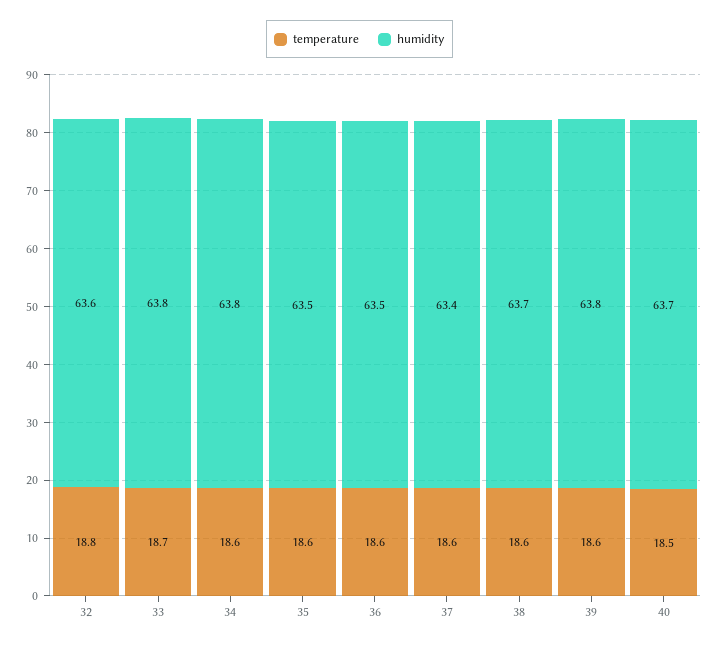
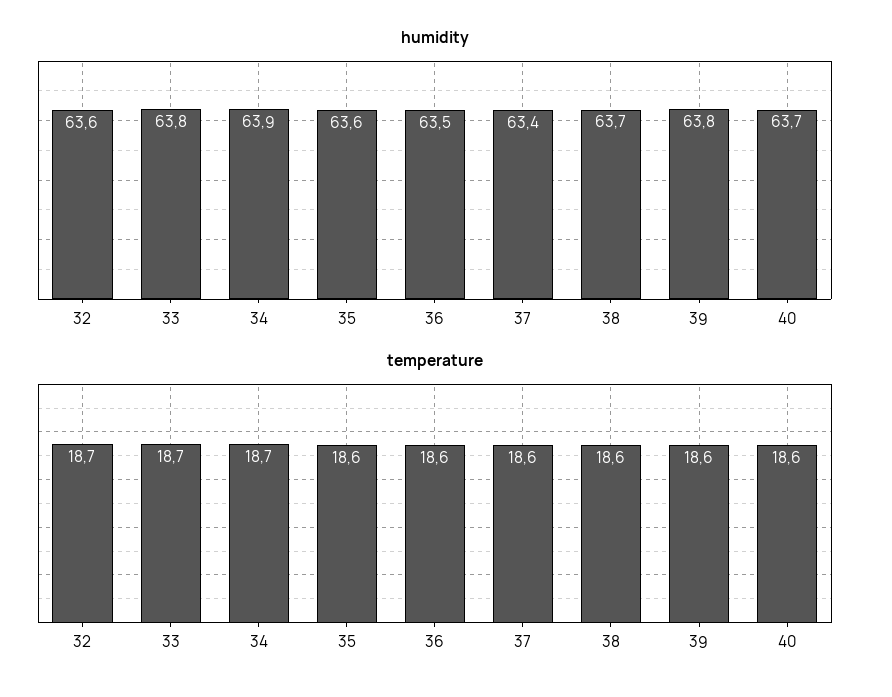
temperature, 32: 18.8 -> 18.7
temperature, 34: 18.6 -> 18.7
humidity, 34: 63.8 -> 63.9
humidity, 35: 63.5 -> 63.6
temperature, 40: 18.5 -> 18.6

